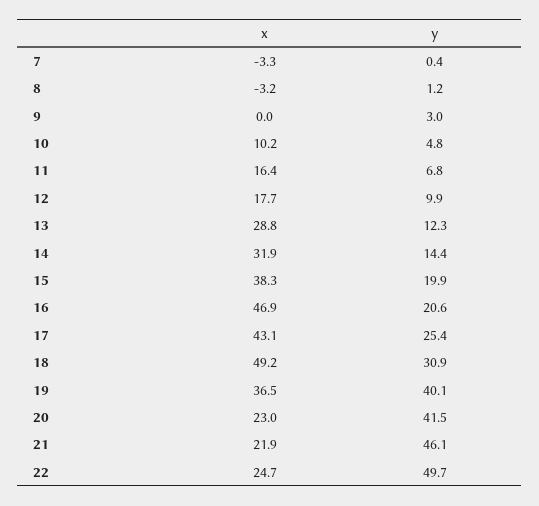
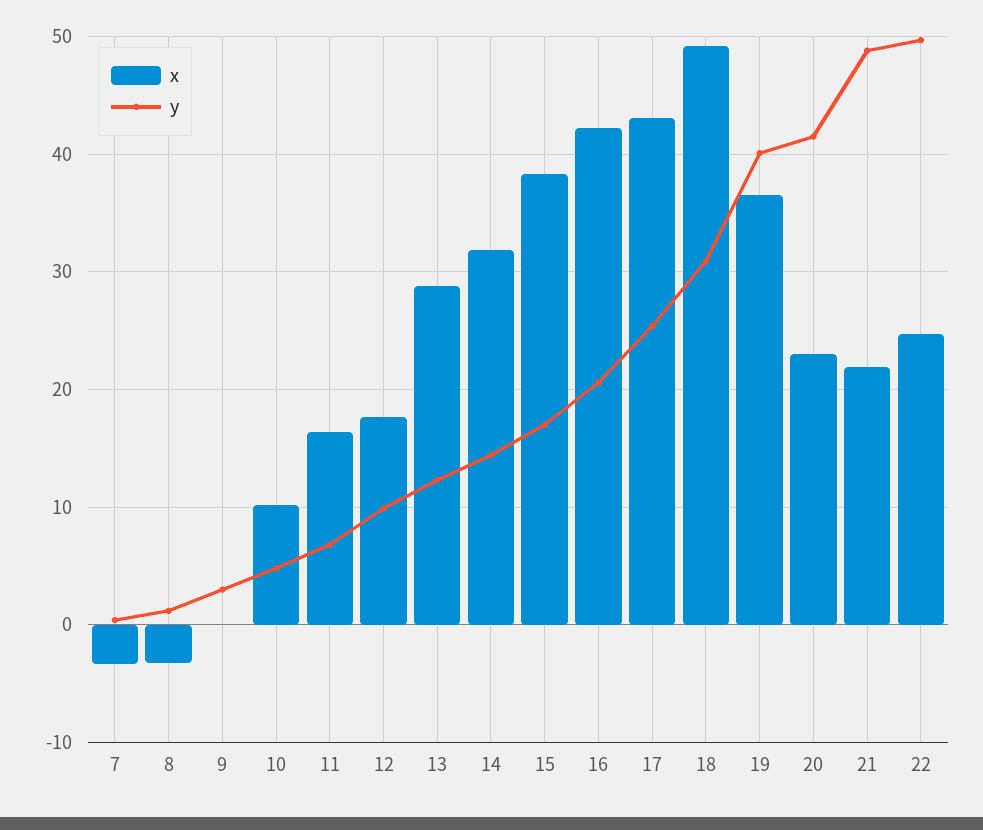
y, 15: 19.9 -> 17
x, 16: 46.9 -> 42
y, 21: 46.1 -> 49

